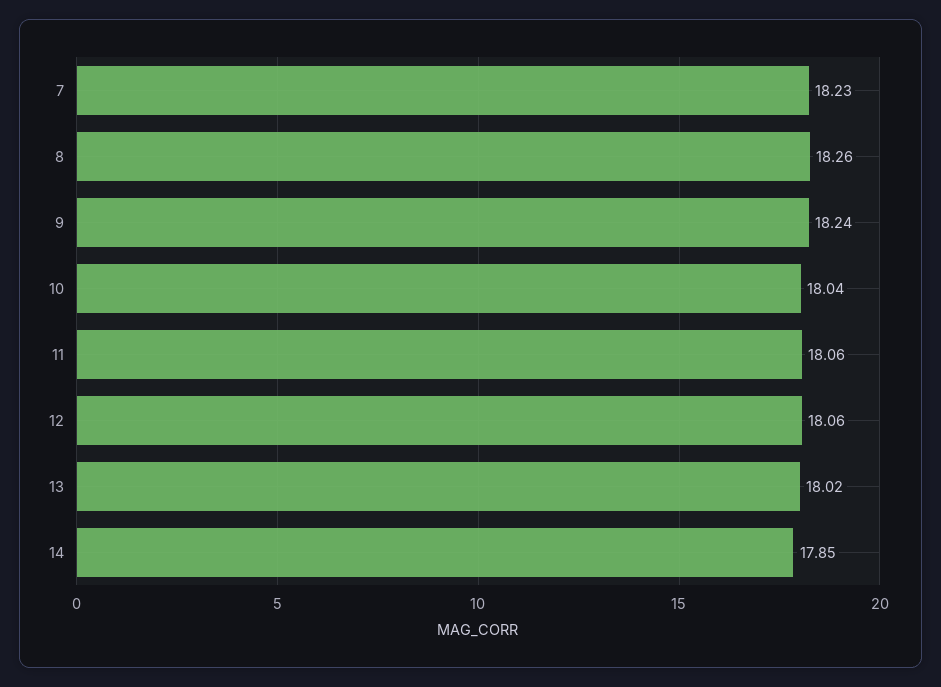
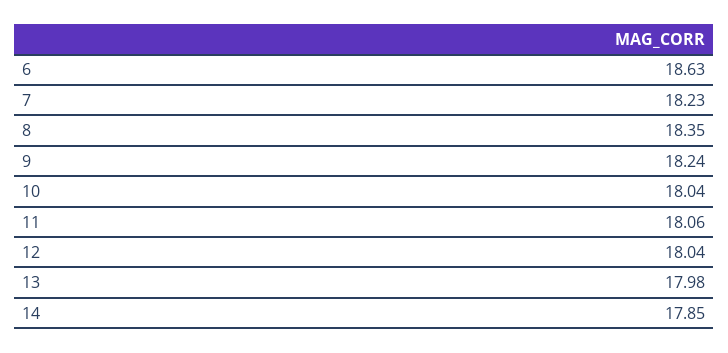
8: 18.26 -> 18.35
12: 18.06 -> 18.04
13: 18.02 -> 17.98
6: none -> 18.63

